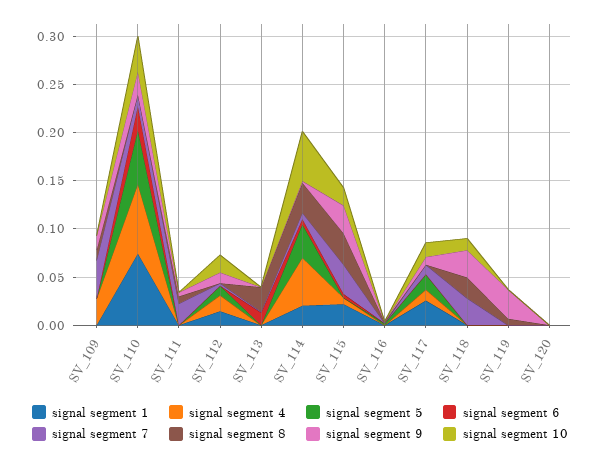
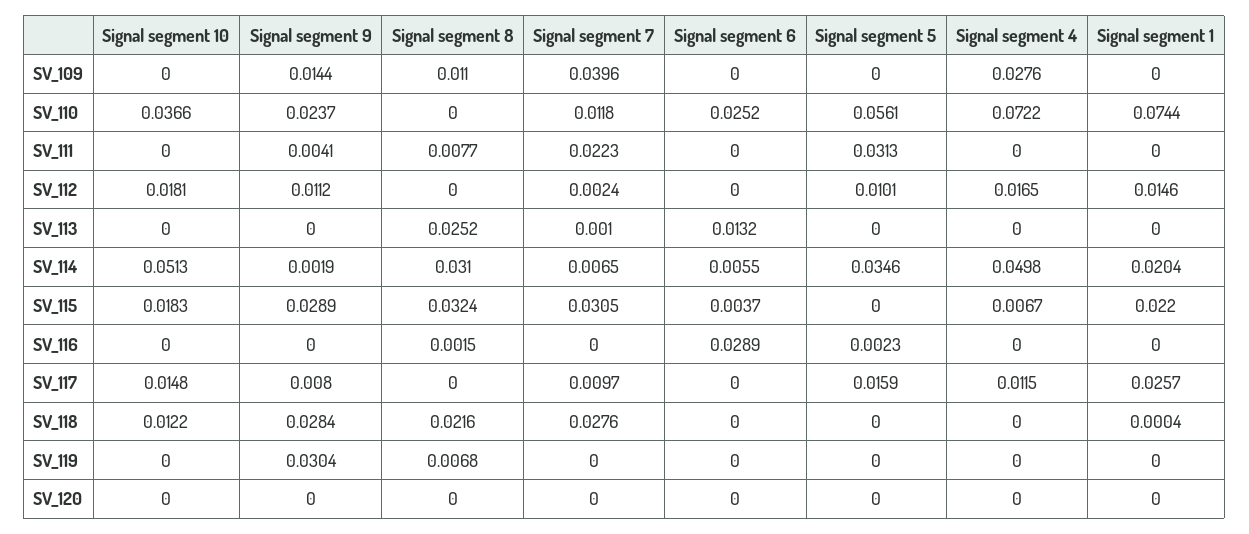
signal segment 5, SV_111: 0 -> 0.0313
signal segment 6, SV_116: 0 -> 0.0289

